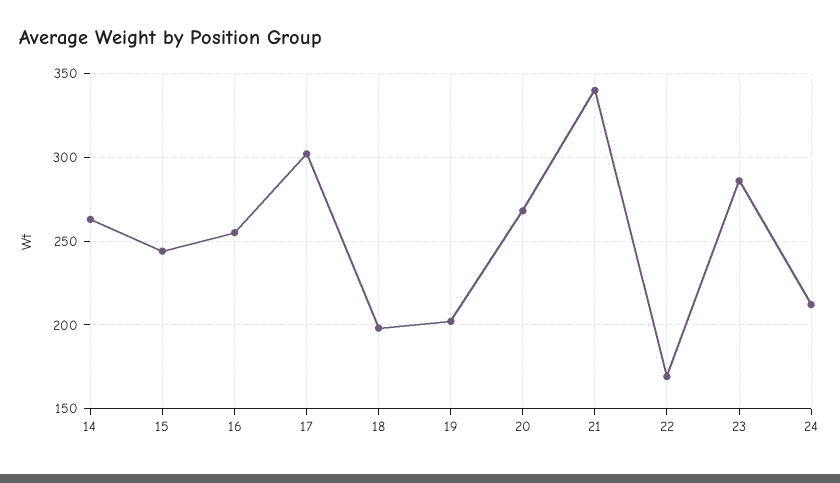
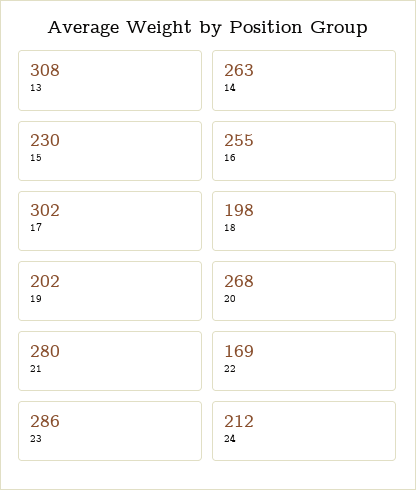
15: 245 -> 230
21: 340 -> 280
13: none -> 308

